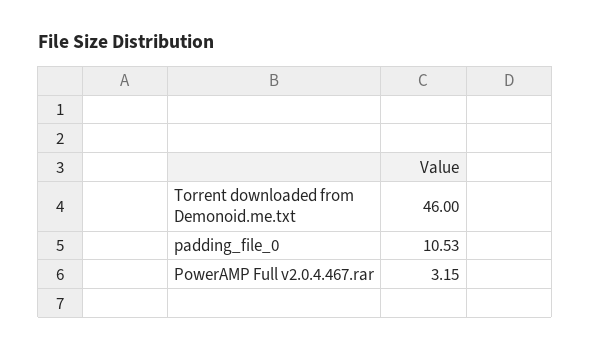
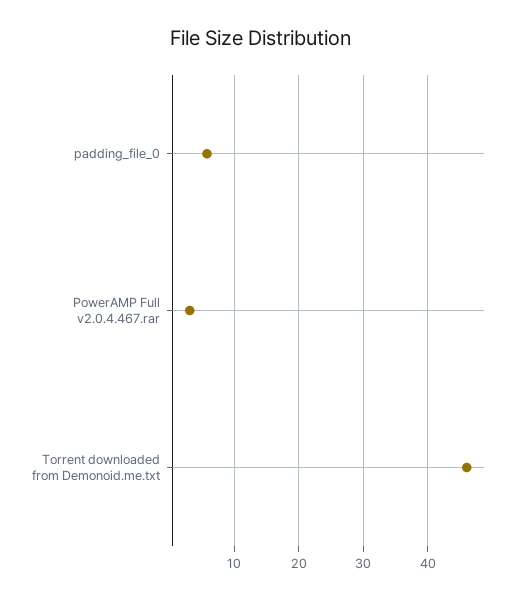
padding_file_0: 10.53 -> 6

